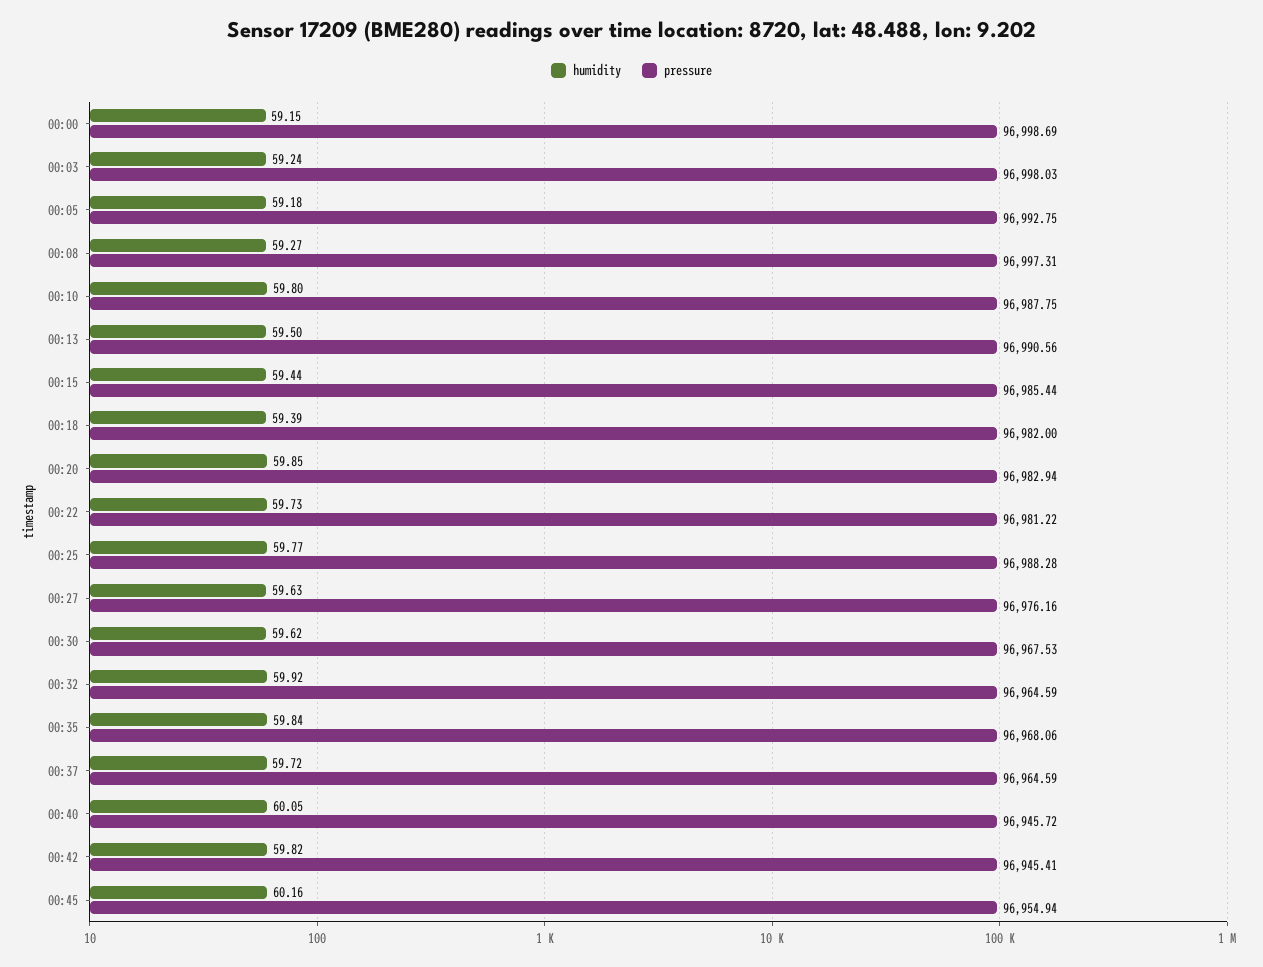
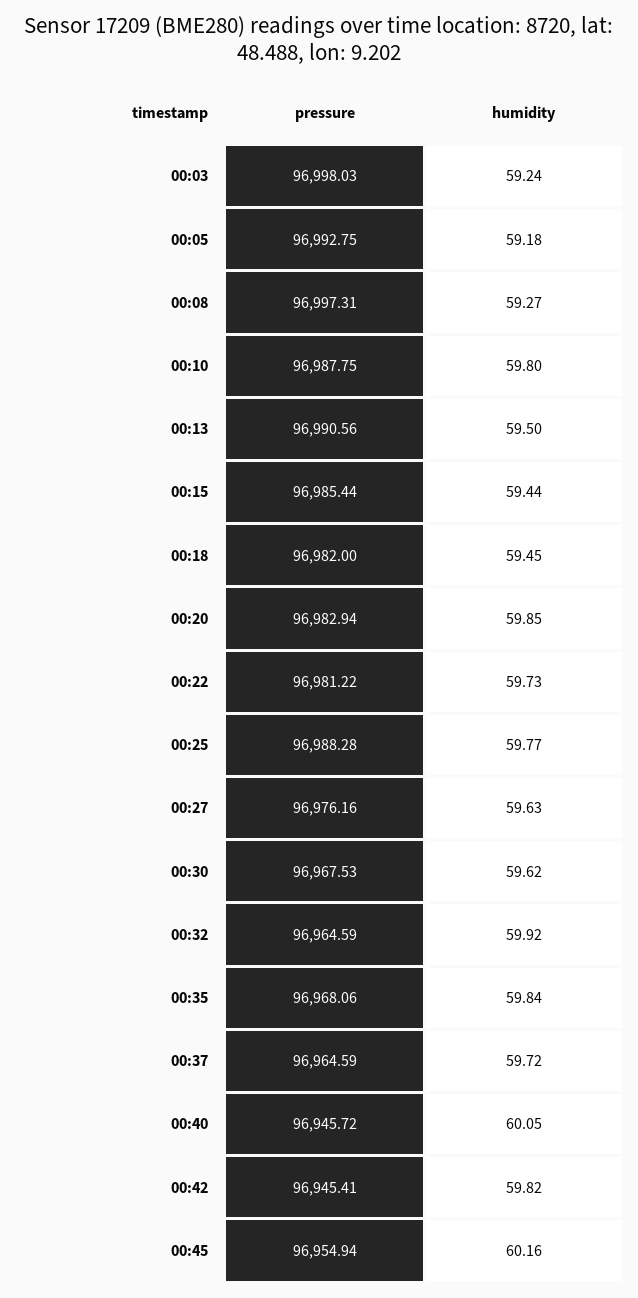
humidity, 00:00: 59.15 -> none
pressure, 00:00: 96998.69 -> none
humidity, 00:18: 59.39 -> 59.45

